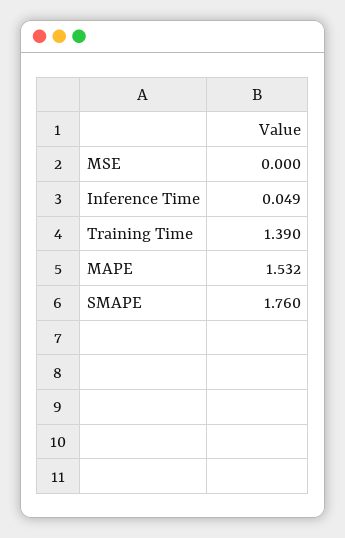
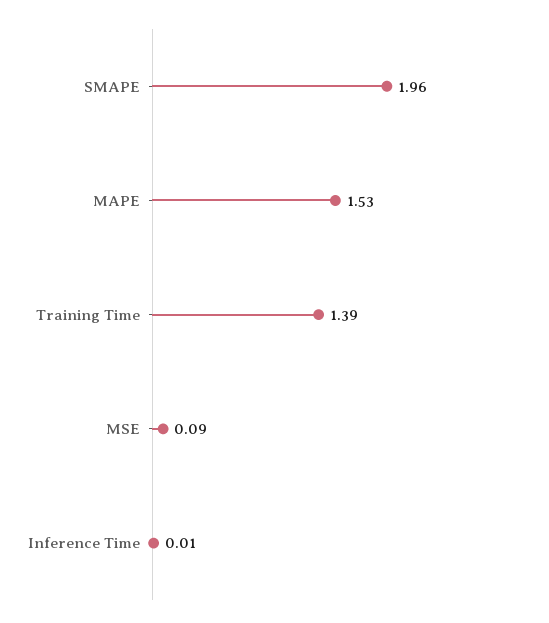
MSE: 0 -> 0.09
Inference Time: 0.049 -> 0.01
SMAPE: 1.76 -> 1.96

